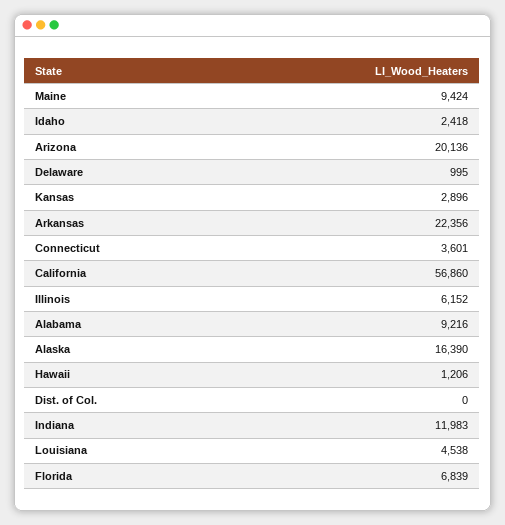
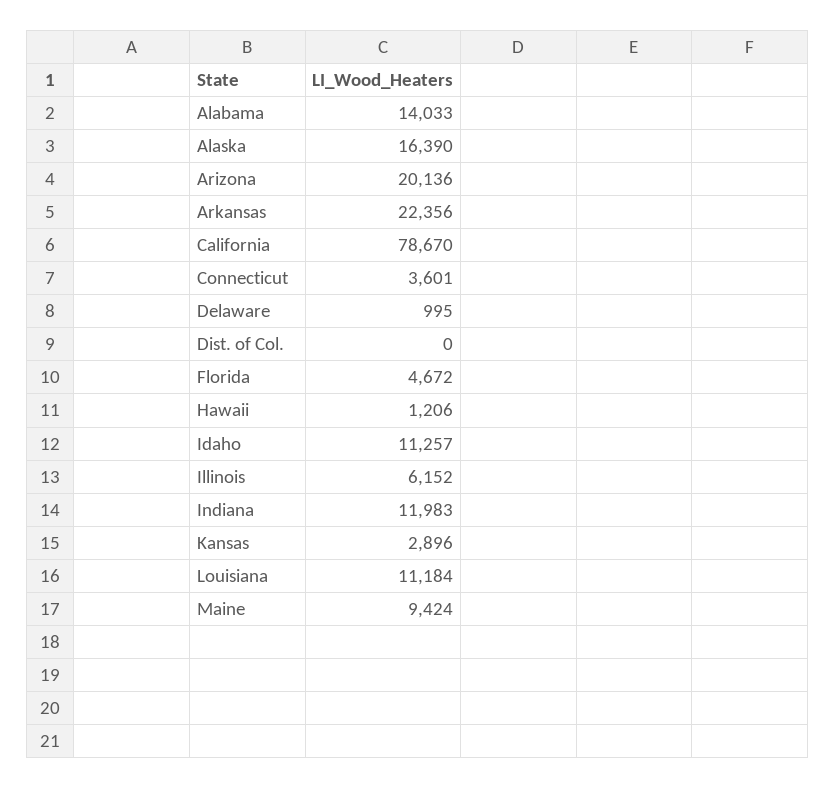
Idaho: 2418 -> 11257
California: 56860 -> 78670
Alabama: 9216 -> 14033
Louisiana: 4538 -> 11184
Florida: 6839 -> 4672

